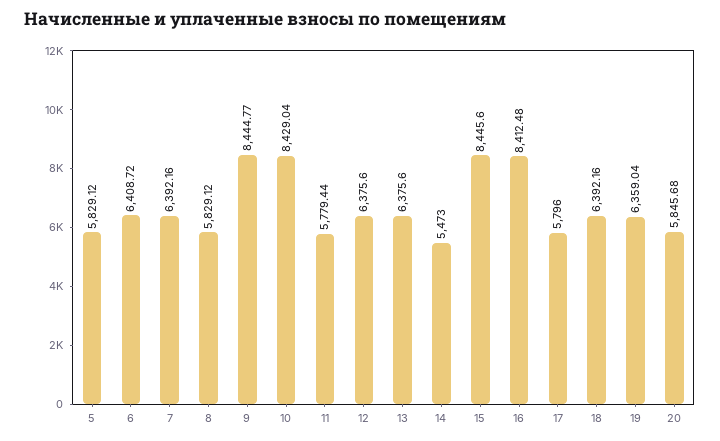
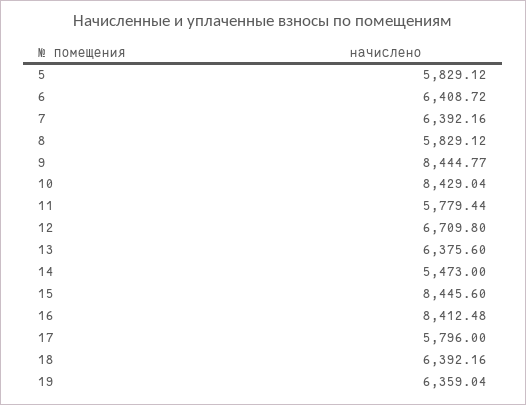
12: 6375.6 -> 6709.8
20: 5845.68 -> none

